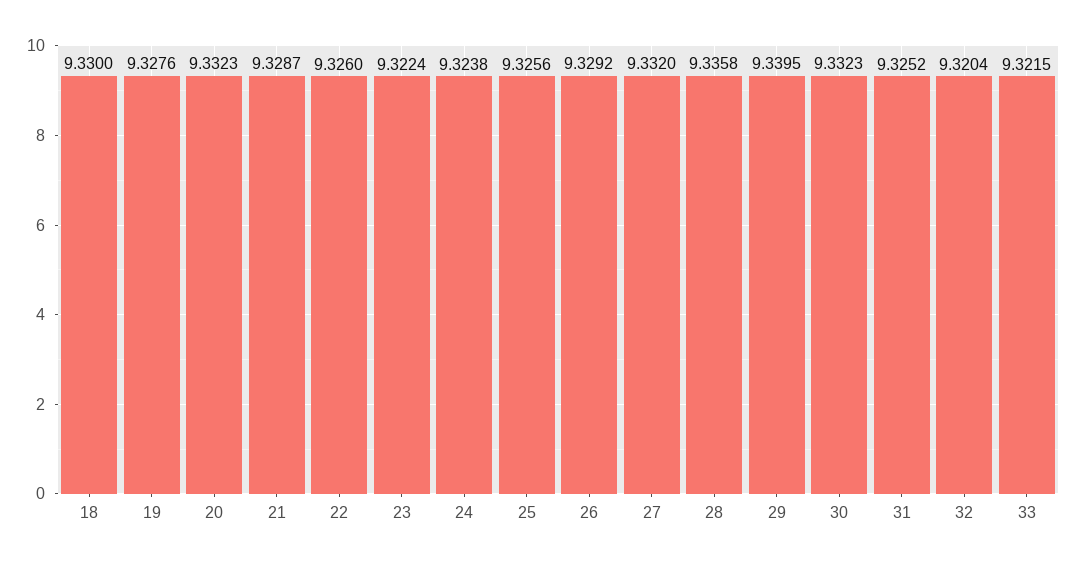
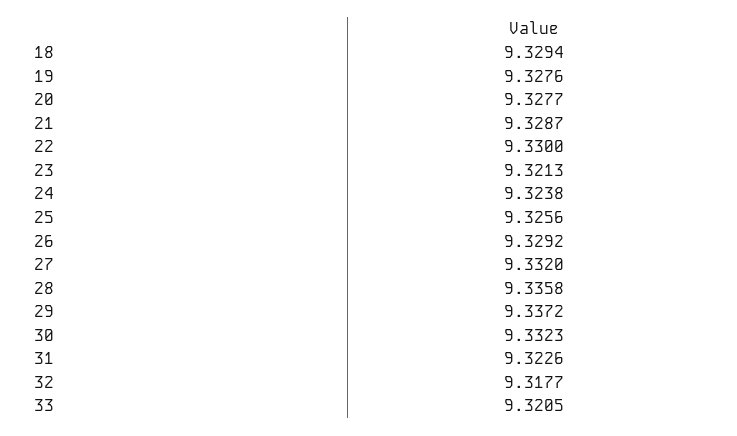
18: 9.33 -> 9.3294
20: 9.3323 -> 9.3277
22: 9.326 -> 9.33
23: 9.3224 -> 9.3213
29: 9.3395 -> 9.3372
31: 9.3252 -> 9.3226
32: 9.3204 -> 9.3177
33: 9.3215 -> 9.3205

